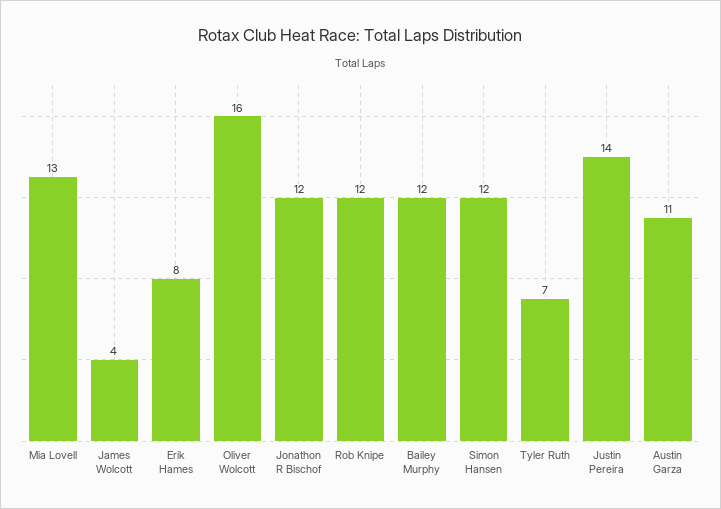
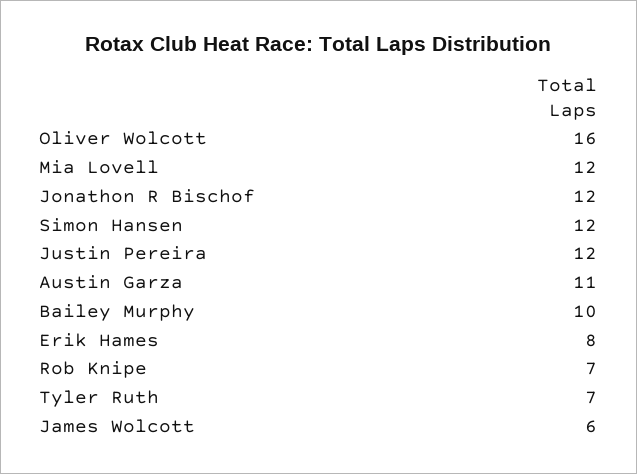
Mia Lovell: 13 -> 12
James Wolcott: 4 -> 6
Rob Knipe: 12 -> 7
Bailey Murphy: 12 -> 10
Justin Pereira: 14 -> 12

